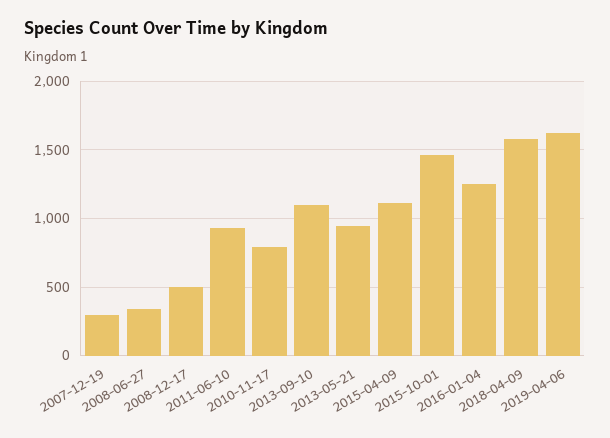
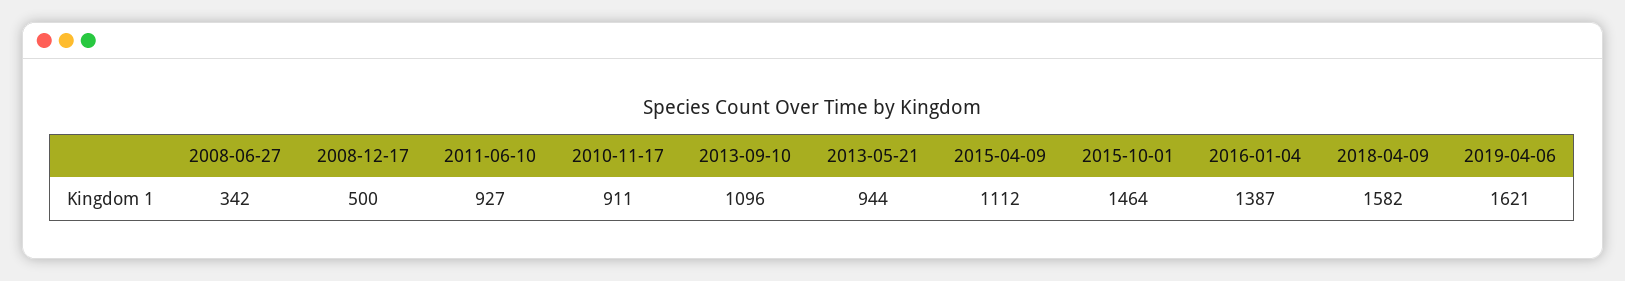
2007-12-19: 300 -> none
2010-11-17: 800 -> 911
2016-01-04: 1250 -> 1387

